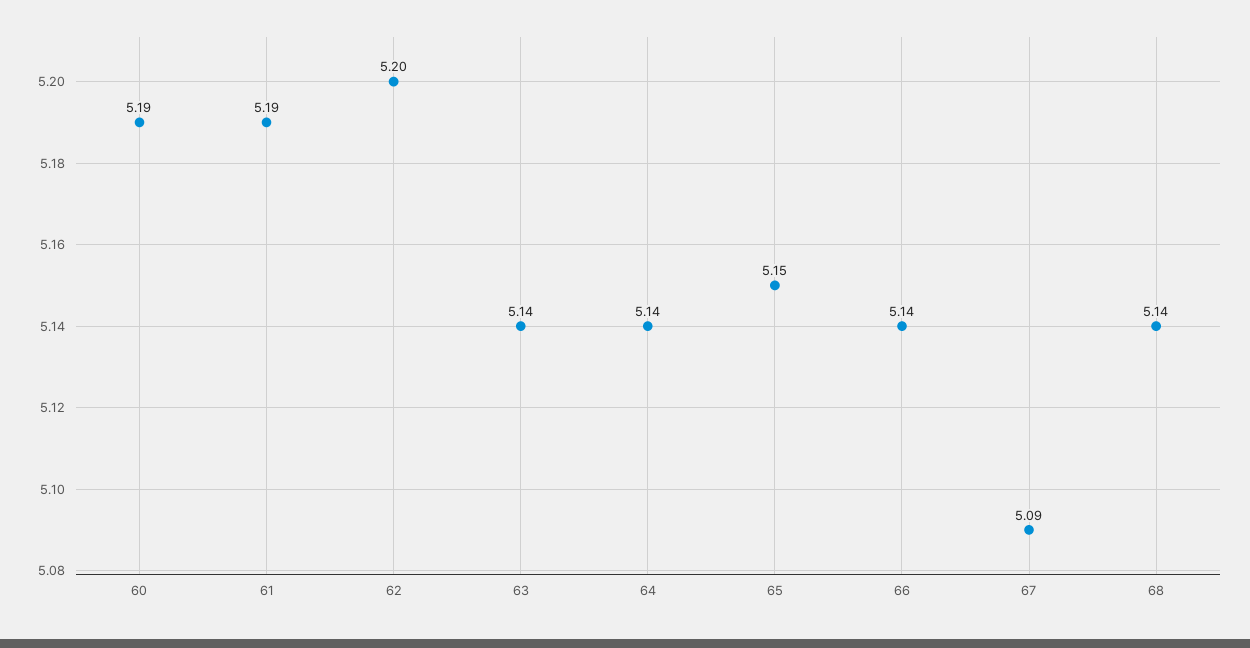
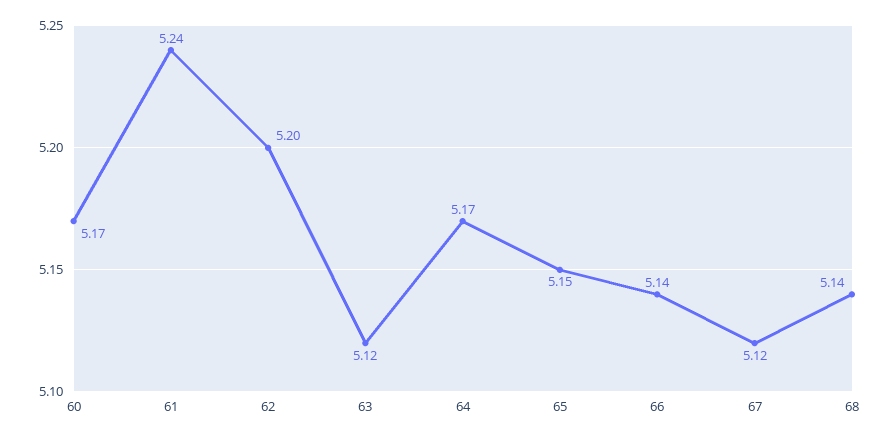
60: 5.19 -> 5.17
61: 5.19 -> 5.24
63: 5.14 -> 5.12
64: 5.14 -> 5.17
67: 5.09 -> 5.12

